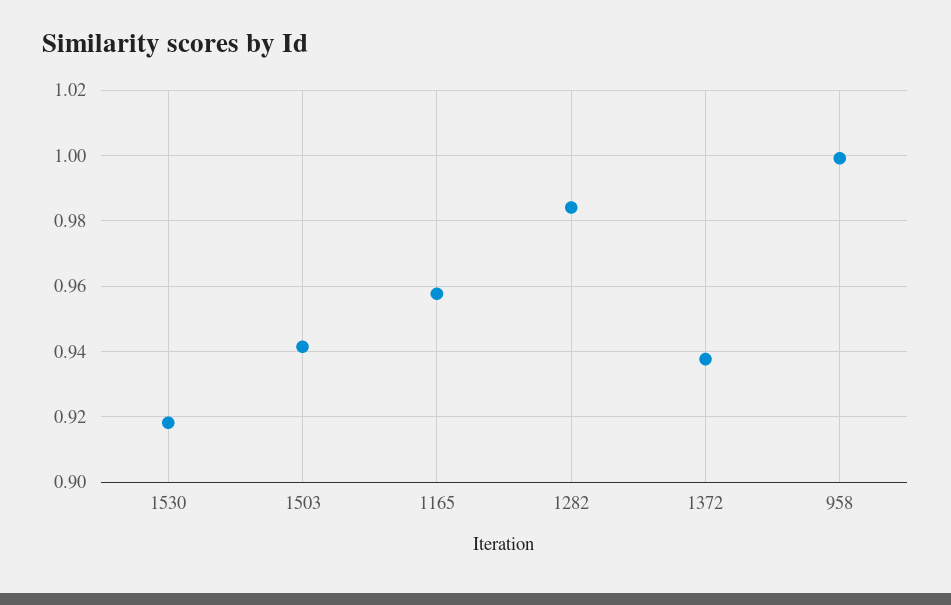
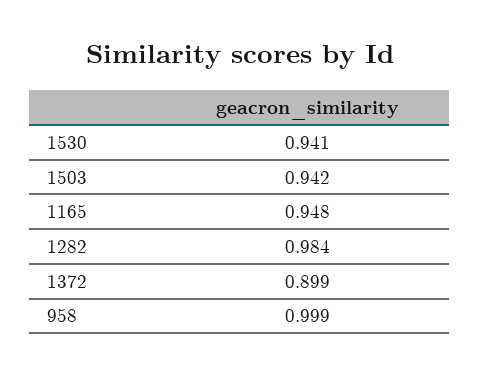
1530: 0.918 -> 0.941
1165: 0.958 -> 0.948
1372: 0.938 -> 0.899

